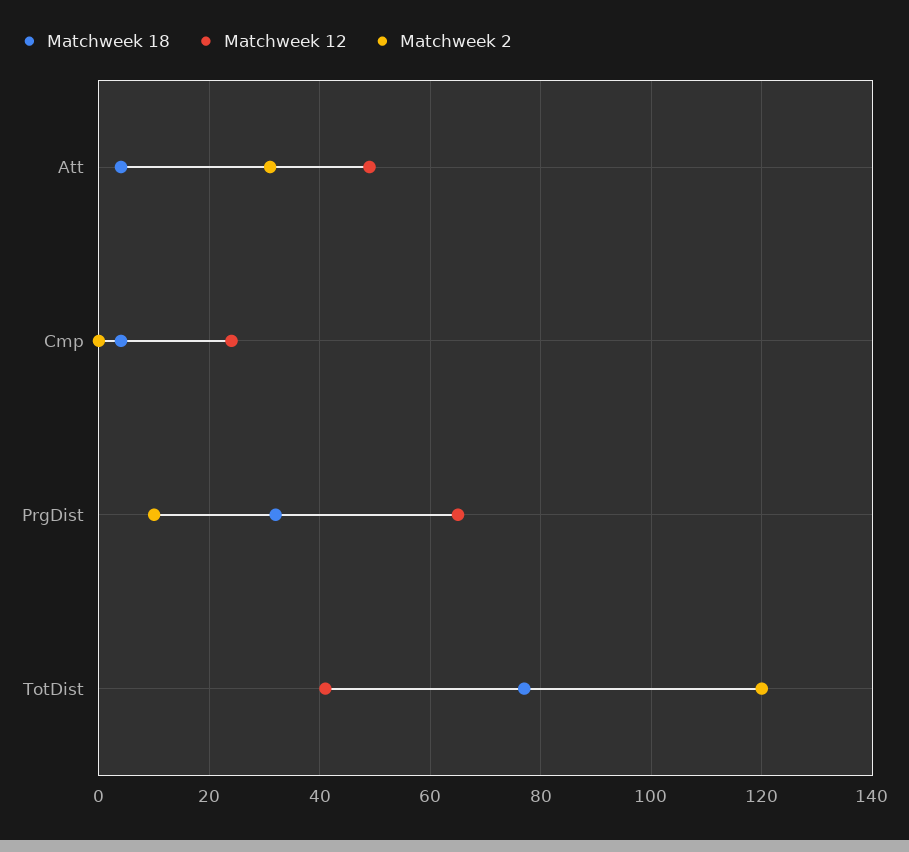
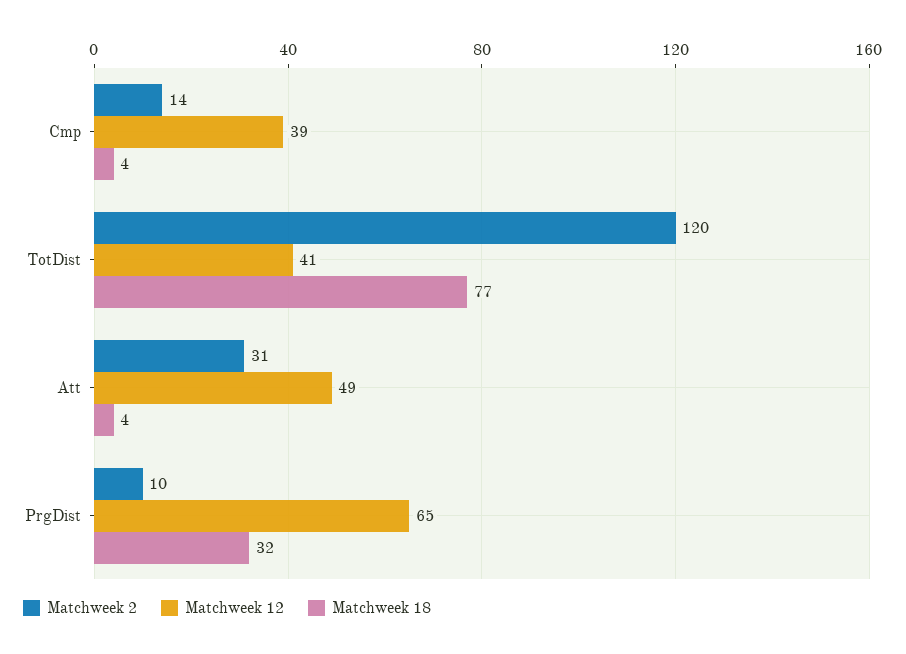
Matchweek 12, Cmp: 25 -> 39
Matchweek 2, Cmp: 0 -> 14

